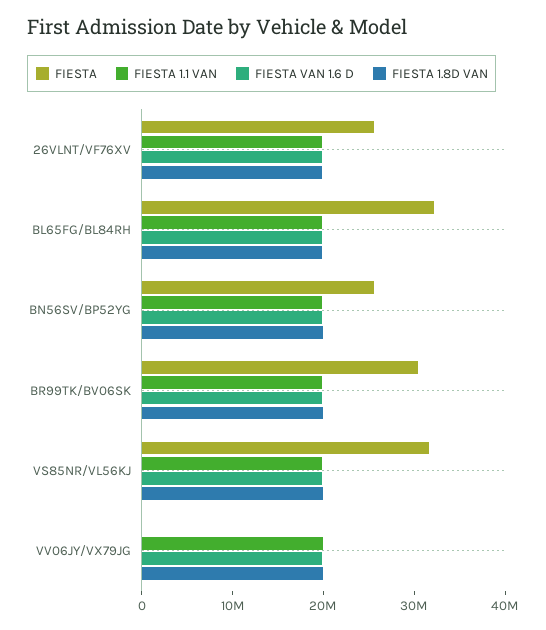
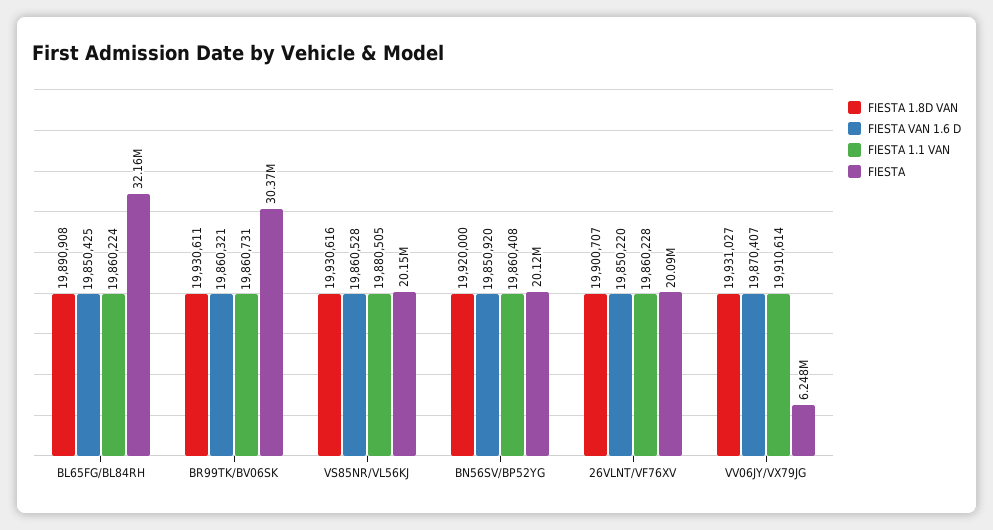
FIESTA, 26VLNT/VF76XV: 26000000 -> 20090000
FIESTA, BN56SV/BP52YG: 26000000 -> 20120000
FIESTA, VS85NR/VL56KJ: 32000000 -> 20150000
FIESTA, VV06JY/VX79JG: 0 -> 6248000

